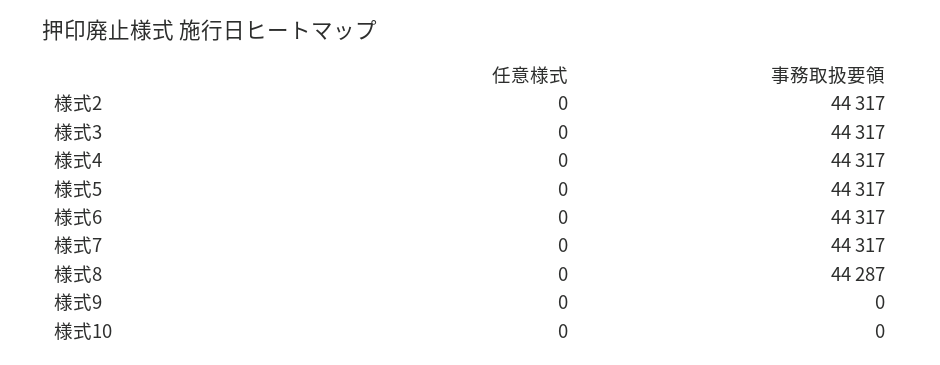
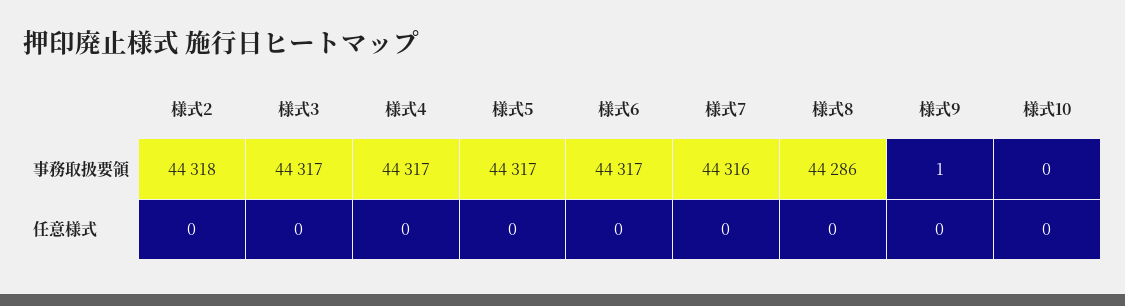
事務取扱要領, 様式2: 44317 -> 44318
事務取扱要領, 様式7: 44317 -> 44316
事務取扱要領, 様式8: 44287 -> 44286
事務取扱要領, 様式9: 0 -> 1

